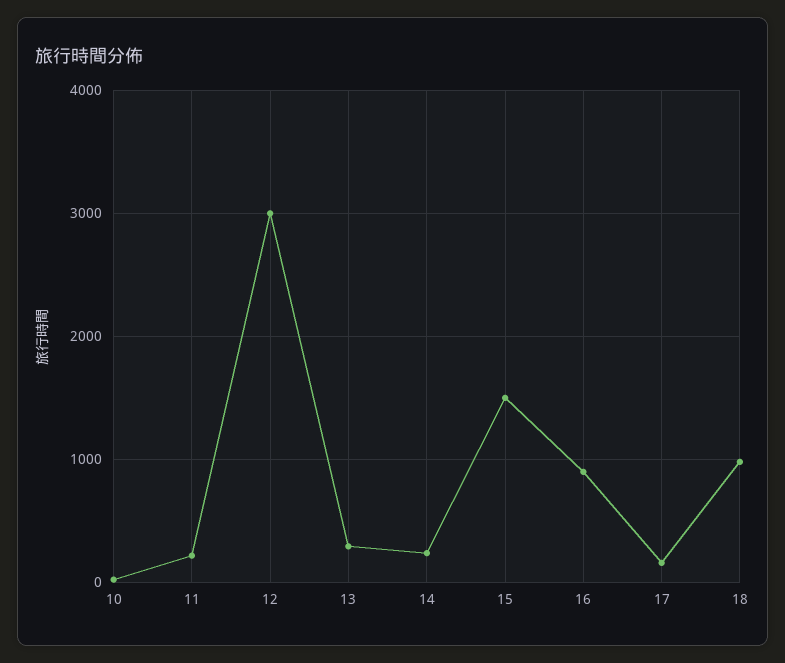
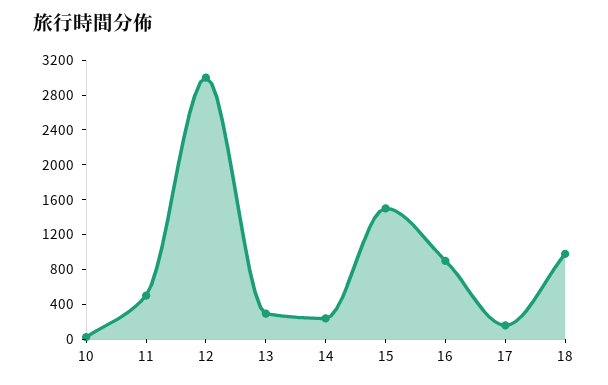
11: 200 -> 500

